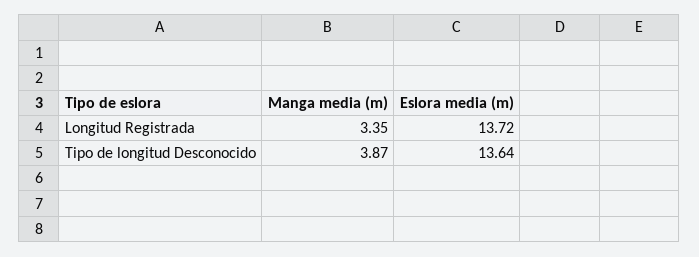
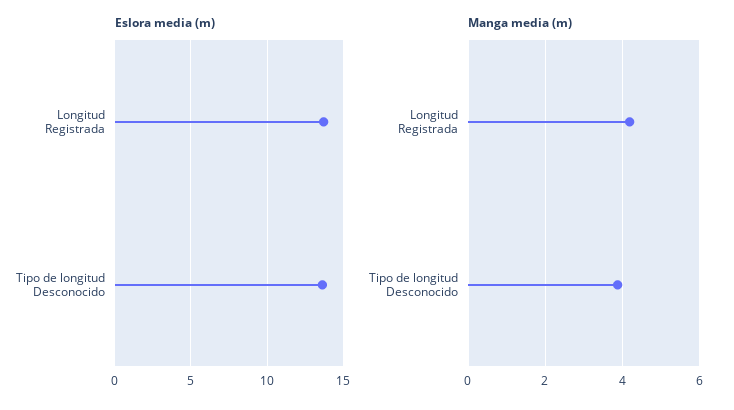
Manga media (m), Longitud Registrada: 3.35 -> 4.2

